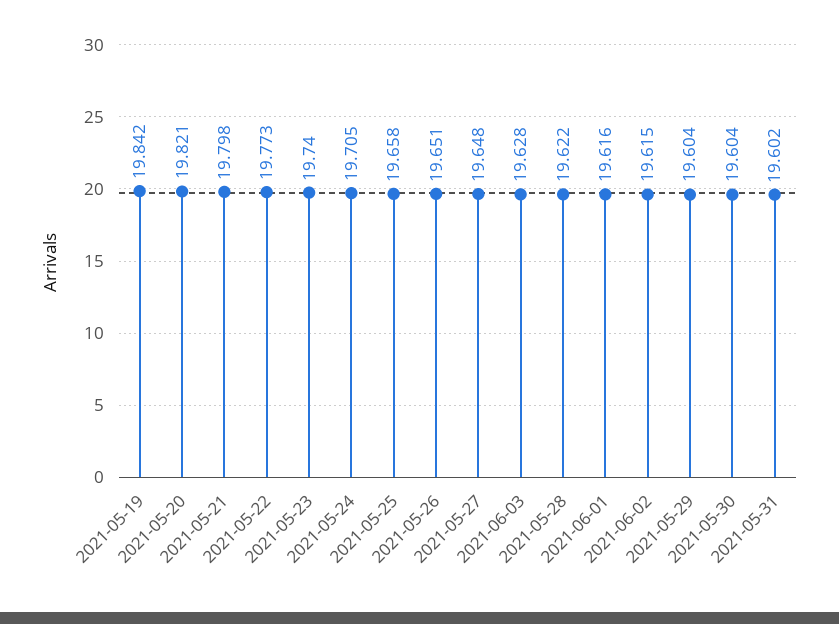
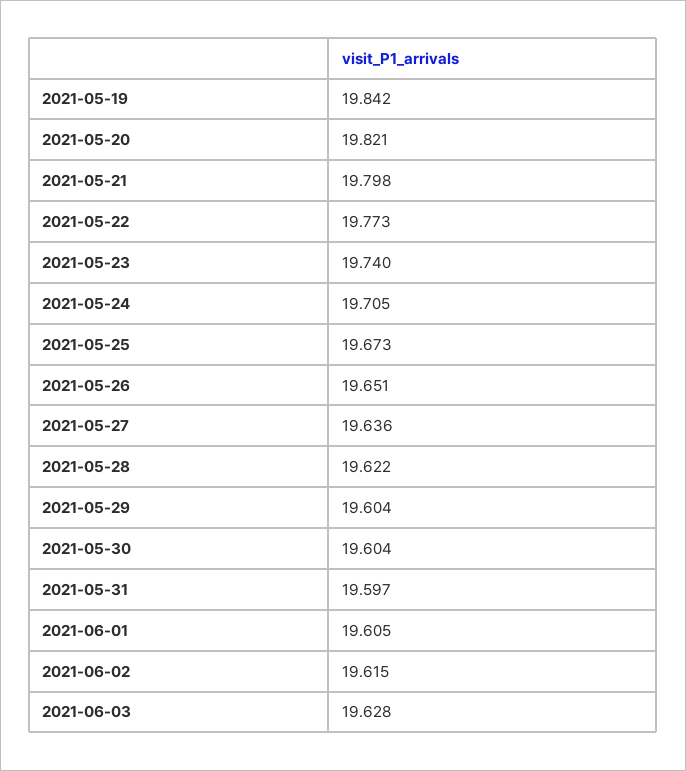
2021-05-25: 19.658 -> 19.673
2021-05-27: 19.648 -> 19.636
2021-06-01: 19.616 -> 19.605
2021-05-31: 19.602 -> 19.597

